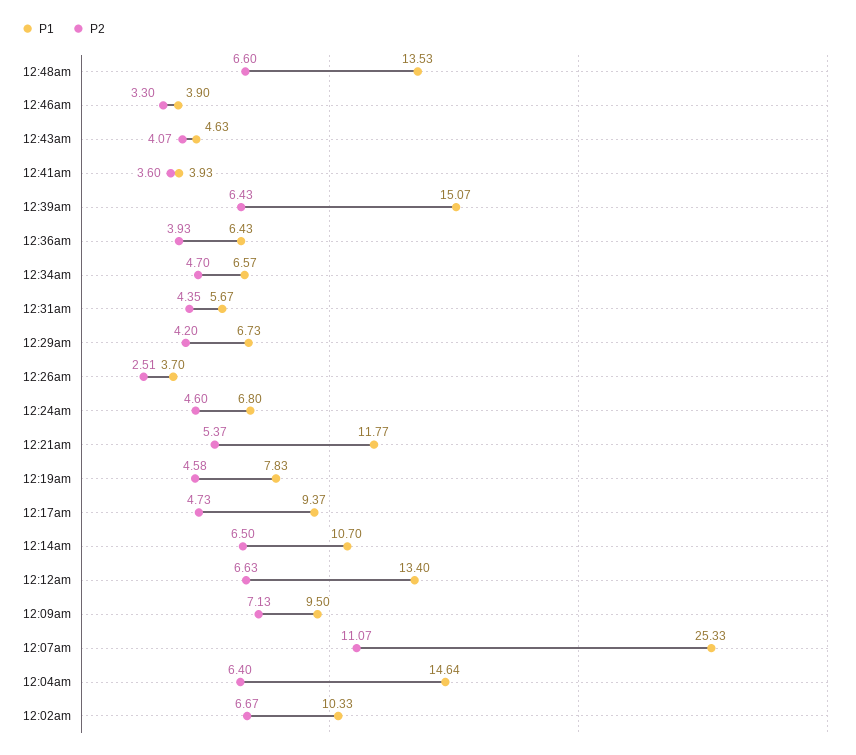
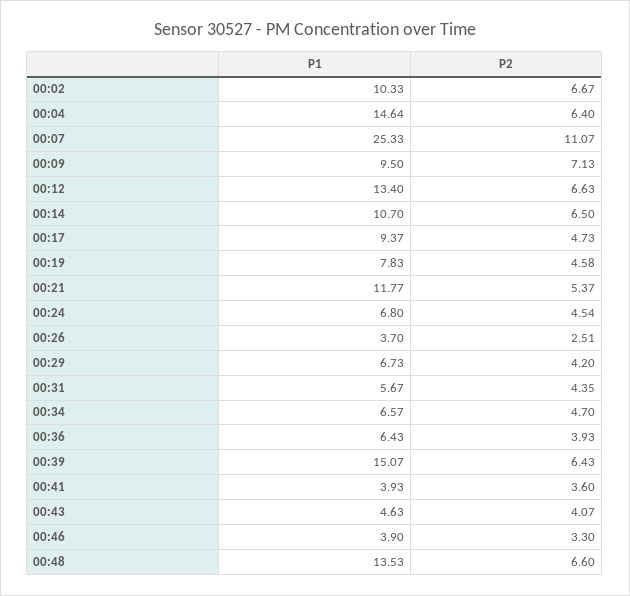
P2, 12:24am: 4.6 -> 4.54

